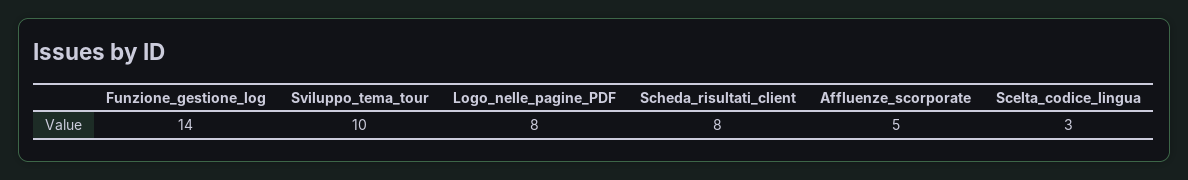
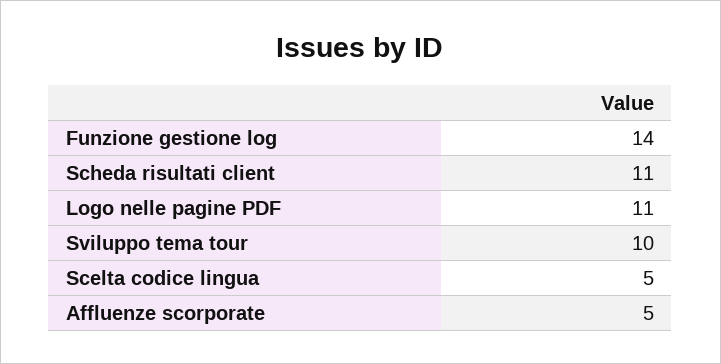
Logo_nelle_pagine_PDF: 8 -> 11
Scheda_risultati_client: 8 -> 11
Scelta_codice_lingua: 3 -> 5

